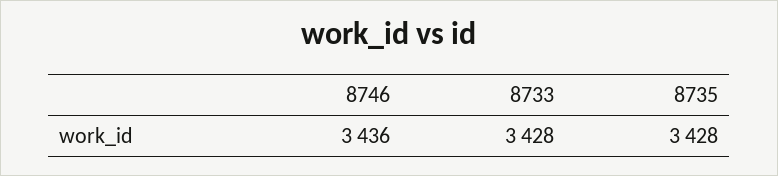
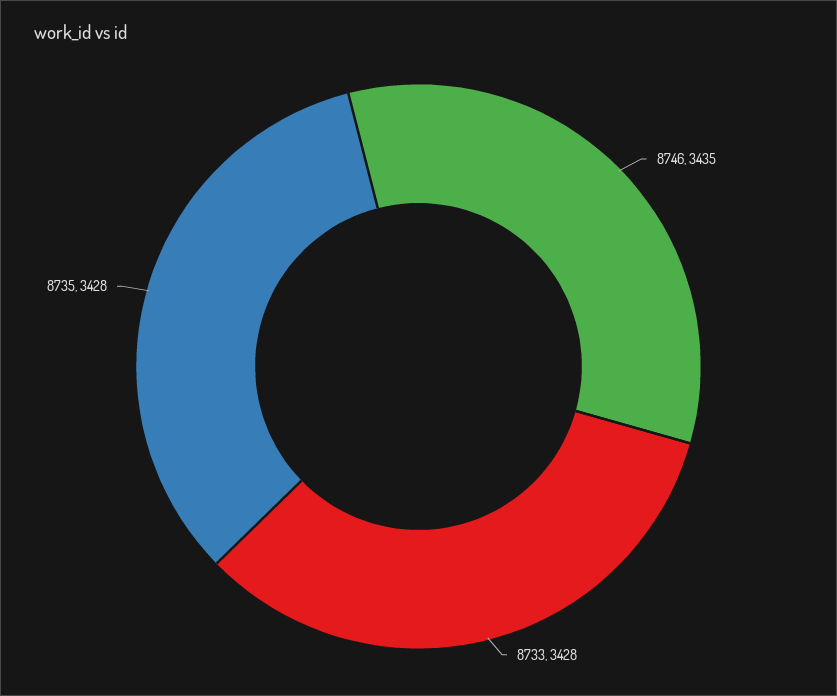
8746: 3436 -> 3435

